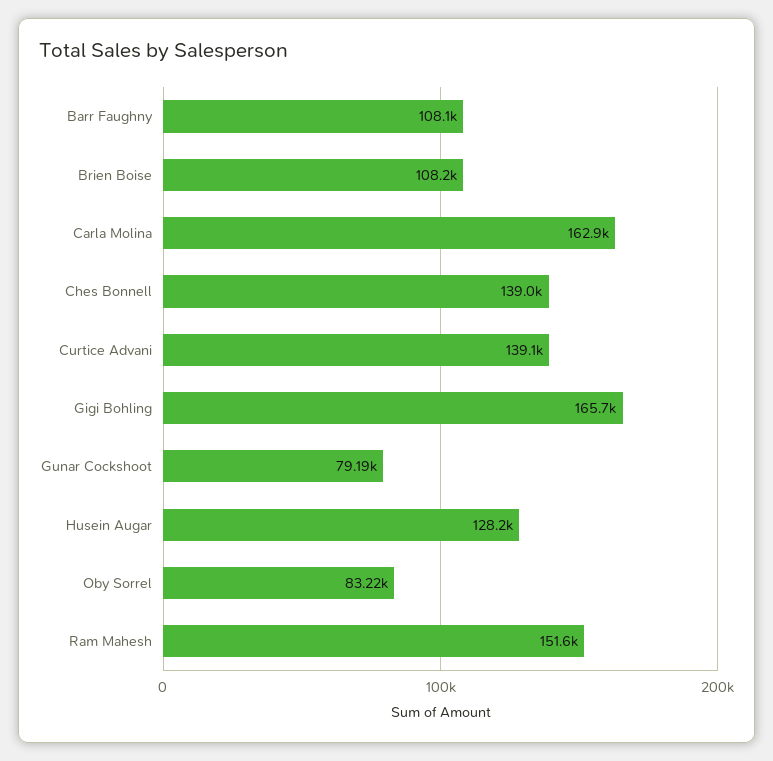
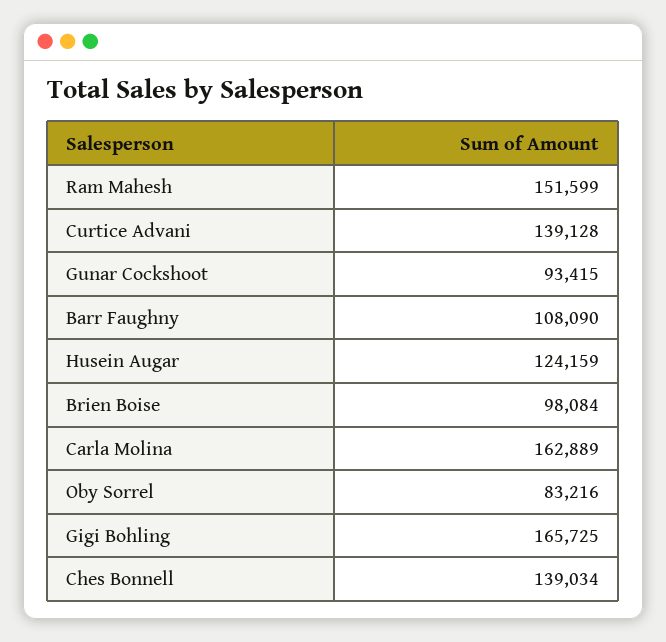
Brien Boise: 108200 -> 98084
Gunar Cockshoot: 79190 -> 93415
Husein Augar: 128200 -> 124159

